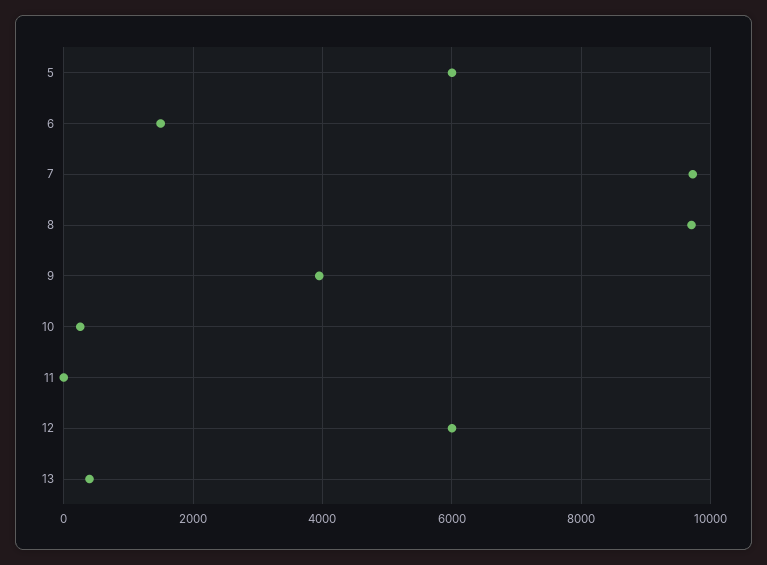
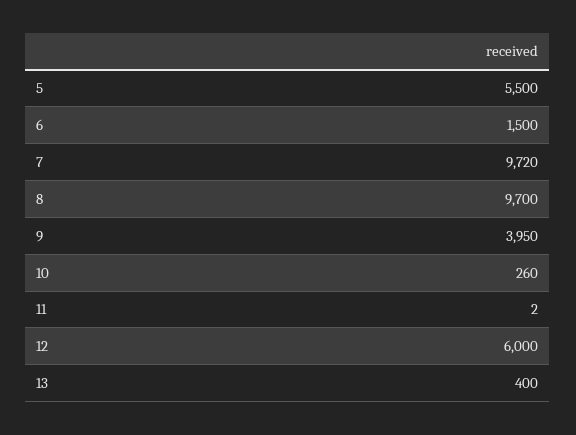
5: 6000 -> 5500

